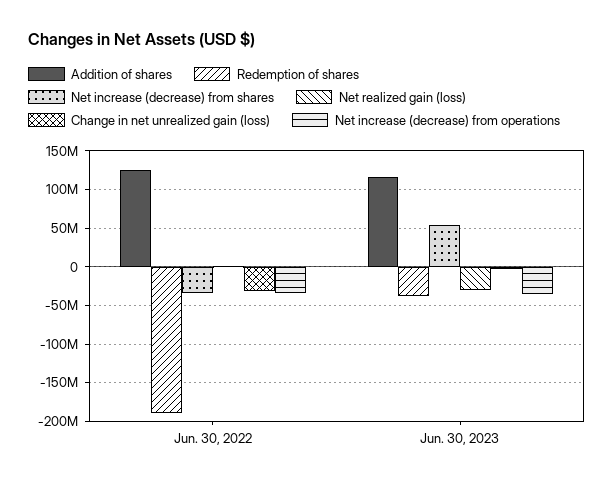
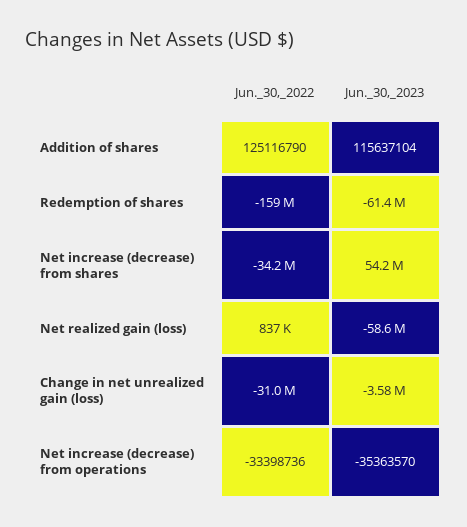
Redemption of shares, Jun. 30, 2022: -190000000 -> -159000000
Redemption of shares, Jun. 30, 2023: -40000000 -> -61400000
Net realized gain (loss), Jun. 30, 2023: -30000000 -> -58600000

